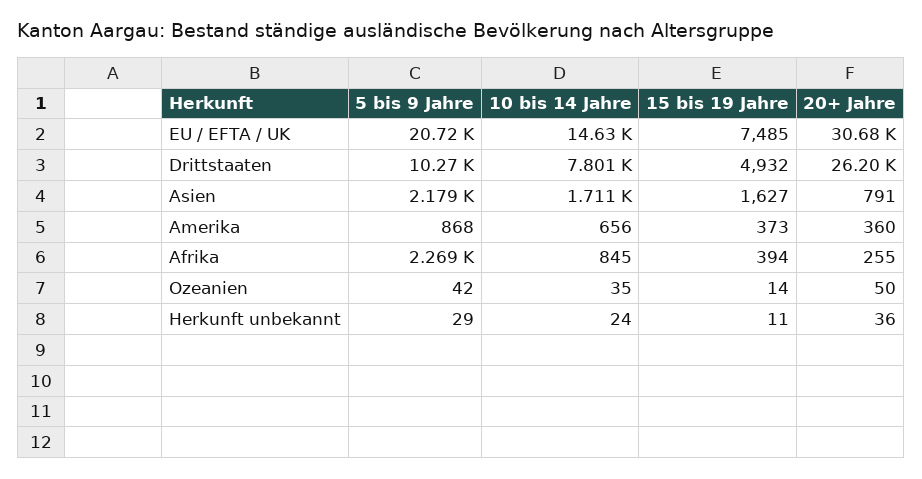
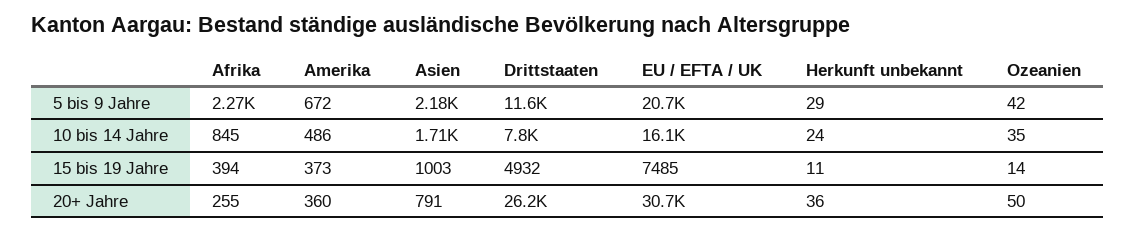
10 bis 14 Jahre, EU / EFTA / UK: 14630 -> 16100
5 bis 9 Jahre, Drittstaaten: 10270 -> 11600
15 bis 19 Jahre, Asien: 1627 -> 1003
5 bis 9 Jahre, Amerika: 868 -> 672
10 bis 14 Jahre, Amerika: 656 -> 486

